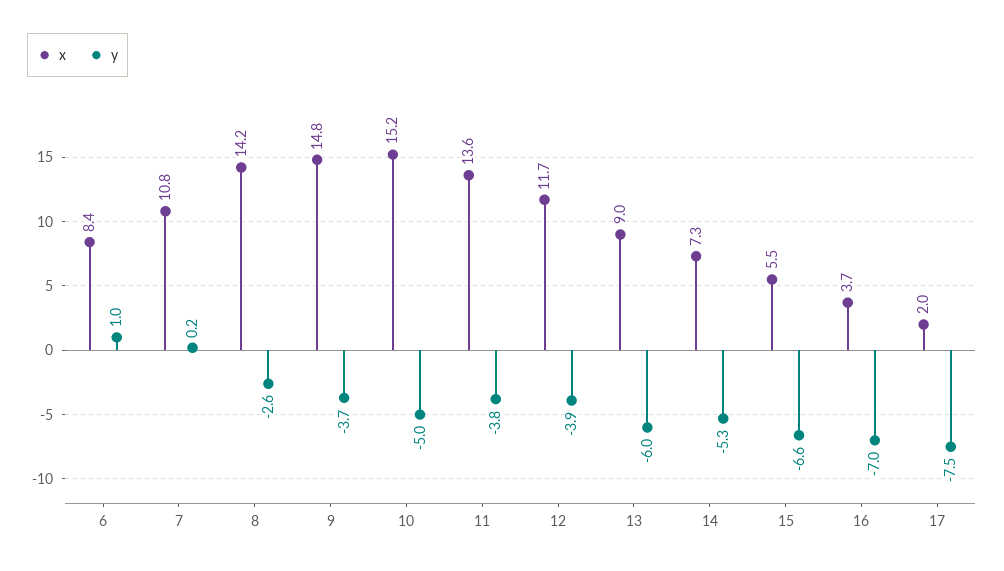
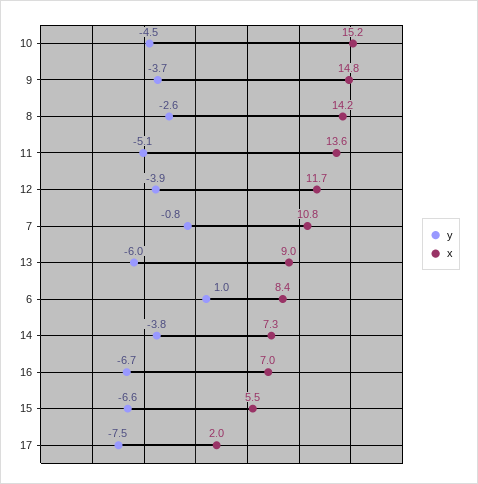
y, 7: 0.2 -> -0.8
y, 10: -5 -> -4.5
y, 11: -3.8 -> -5.1
y, 14: -5.3 -> -3.8
x, 16: 3.7 -> 7
y, 16: -7 -> -6.7

